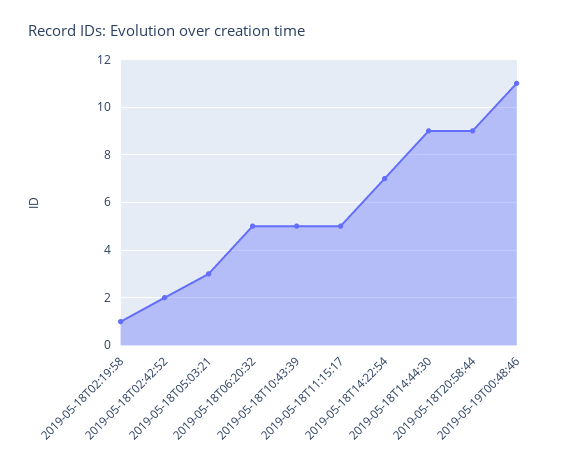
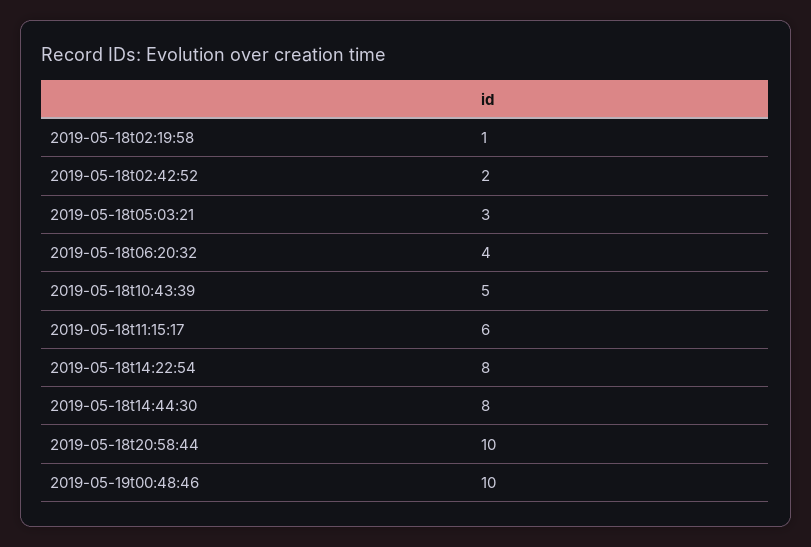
2019-05-18T06:20:32: 5 -> 4
2019-05-18T11:15:17: 5 -> 6
2019-05-18T14:22:54: 7 -> 8
2019-05-18T14:44:30: 9 -> 8
2019-05-18T20:58:44: 9 -> 10
2019-05-19T00:48:46: 11 -> 10

